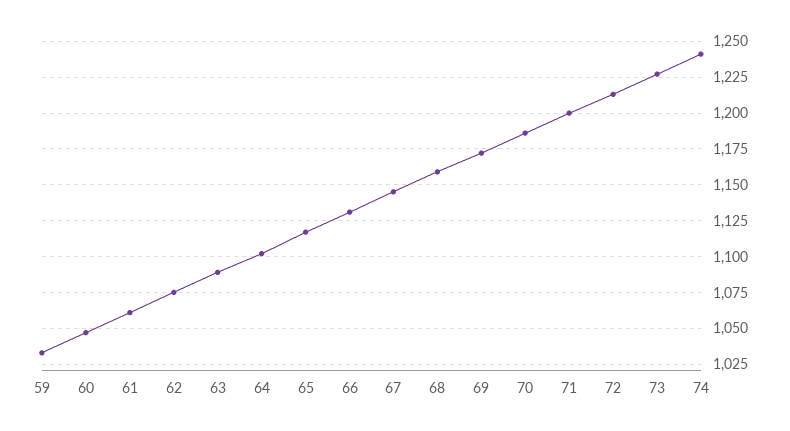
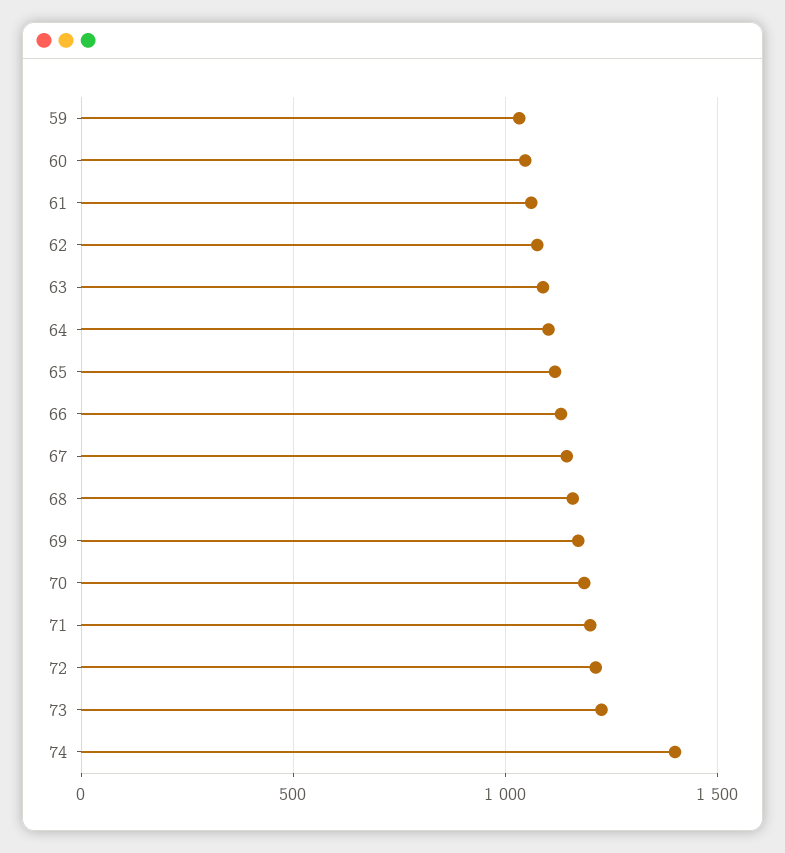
74: 1240 -> 1400

